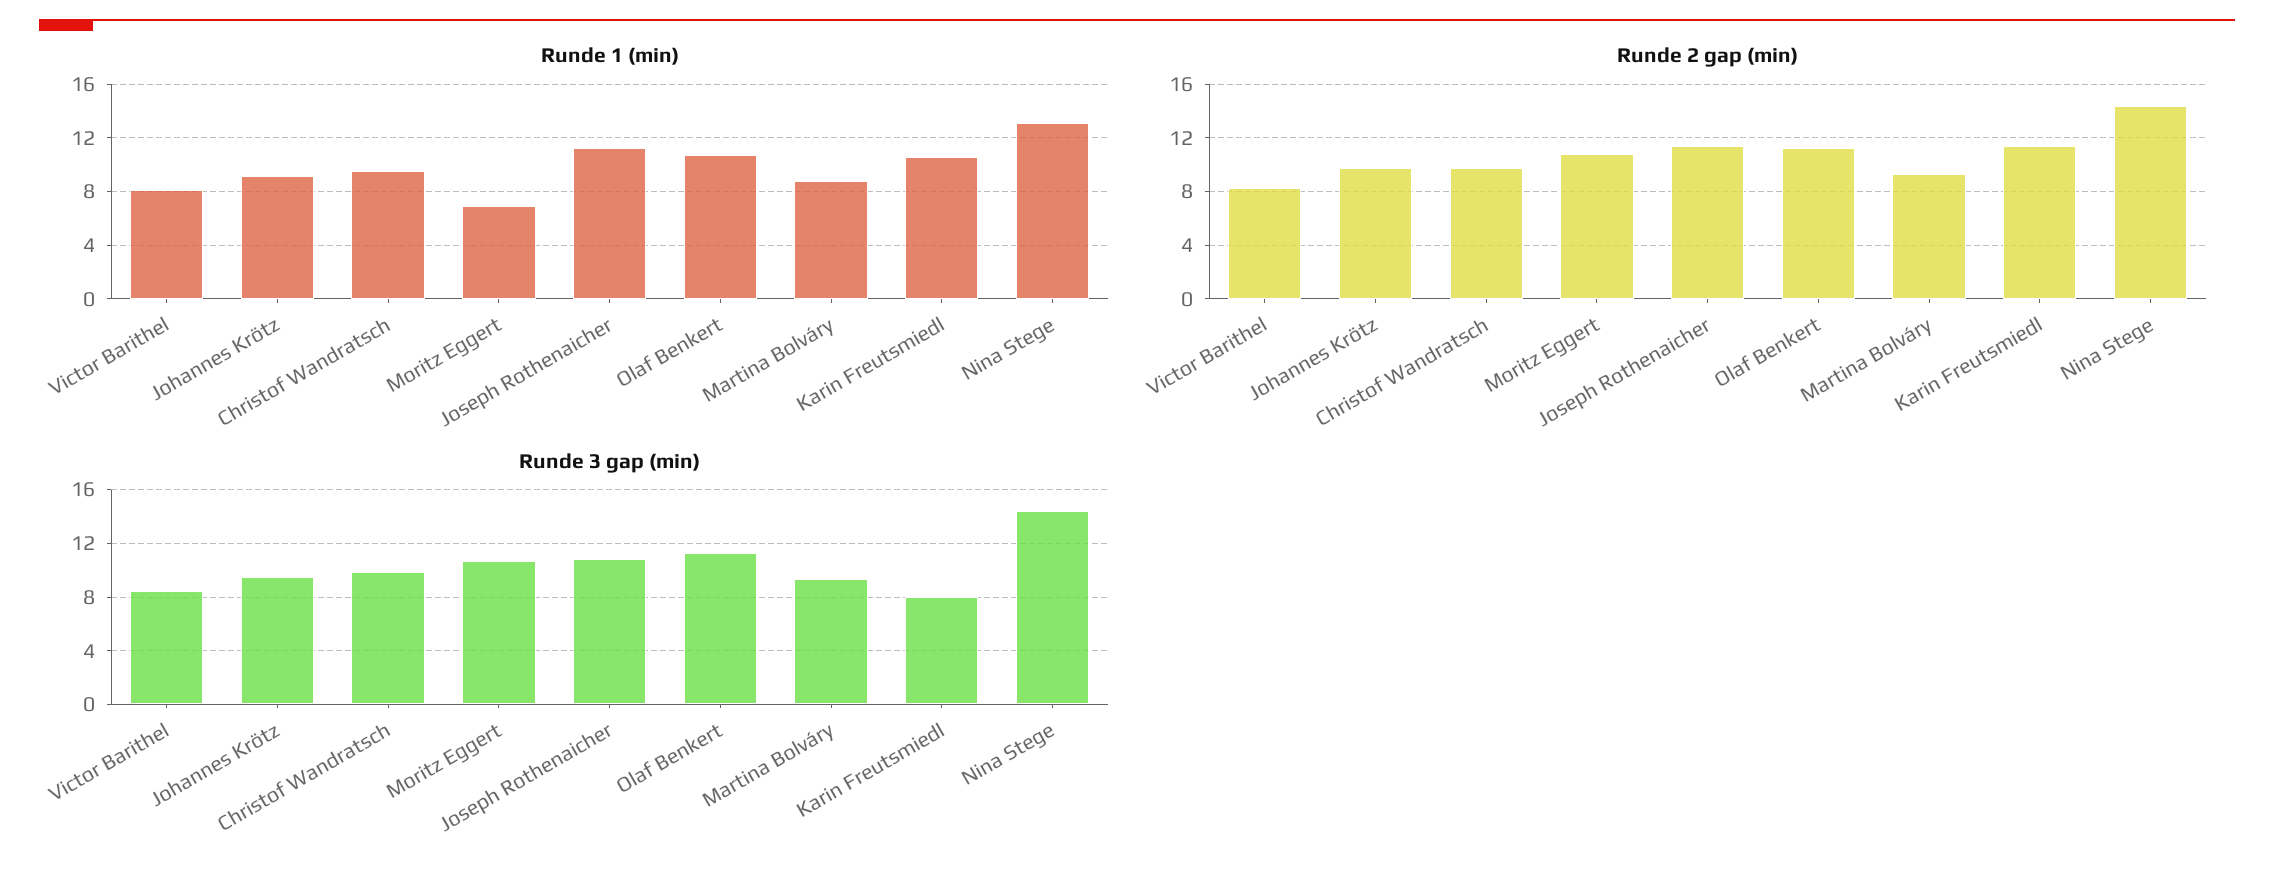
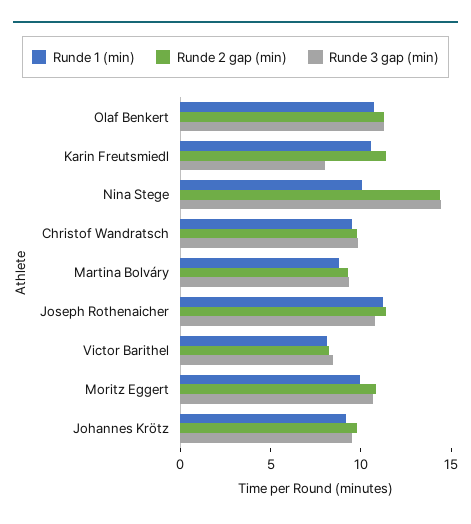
Runde 1 (min), Moritz Eggert: 7 -> 10
Runde 1 (min), Nina Stege: 13 -> 10

